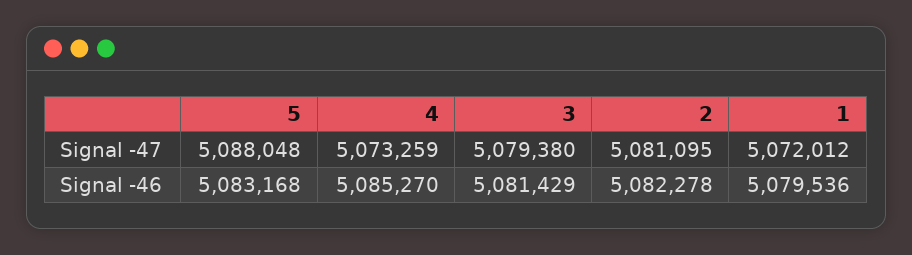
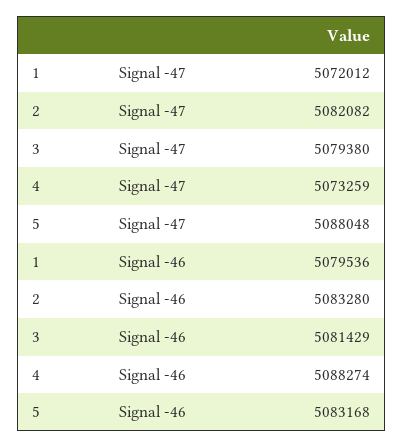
2, Signal -47: 5081095 -> 5082082
4, Signal -46: 5085270 -> 5088274
2, Signal -46: 5082278 -> 5083280

